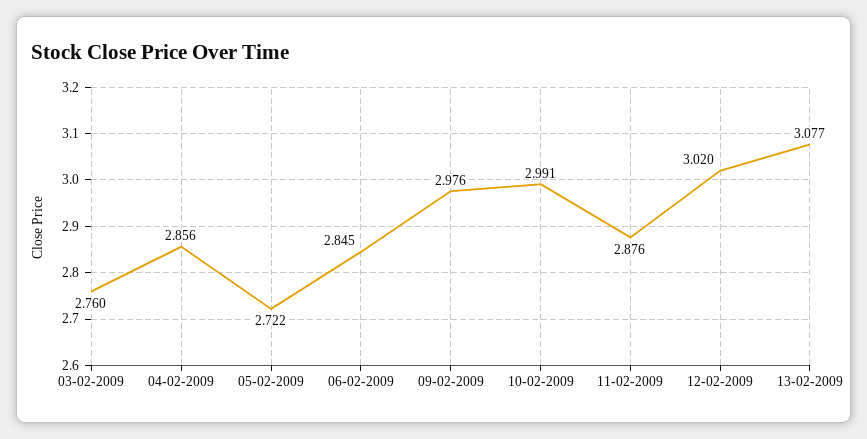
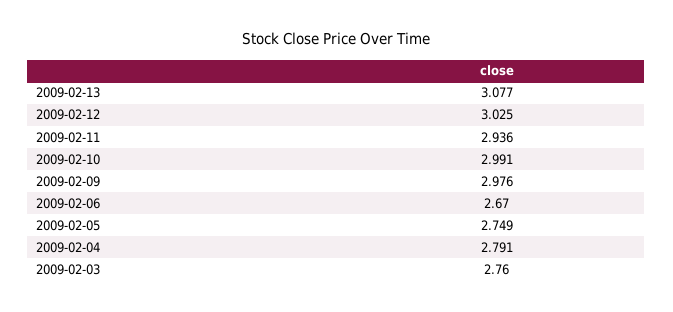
04-02-2009: 2.856 -> 2.791
05-02-2009: 2.722 -> 2.749
06-02-2009: 2.845 -> 2.67
11-02-2009: 2.876 -> 2.936
12-02-2009: 3.02 -> 3.025

